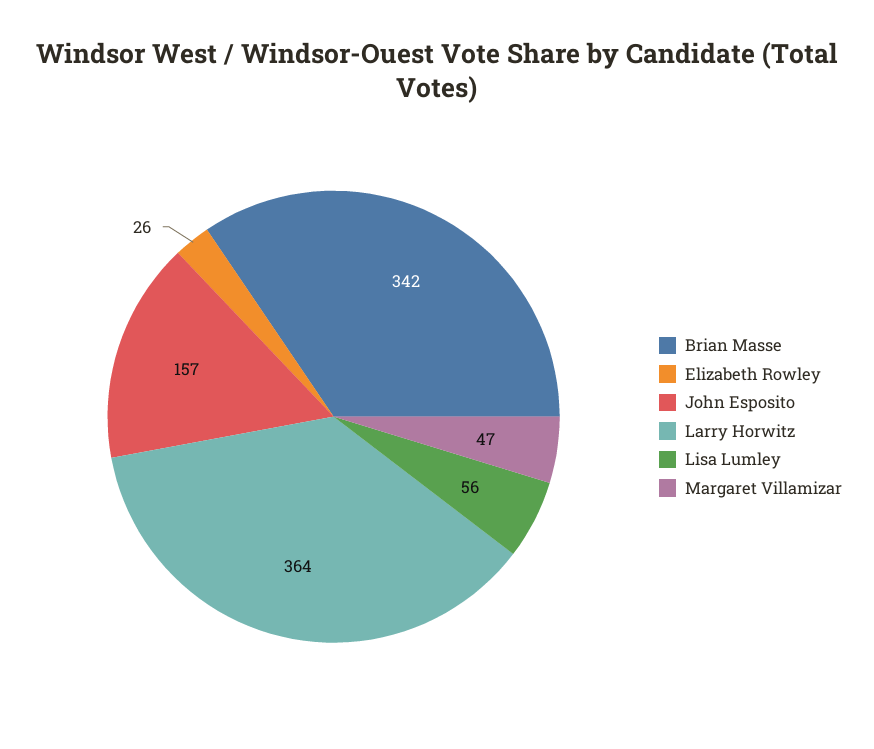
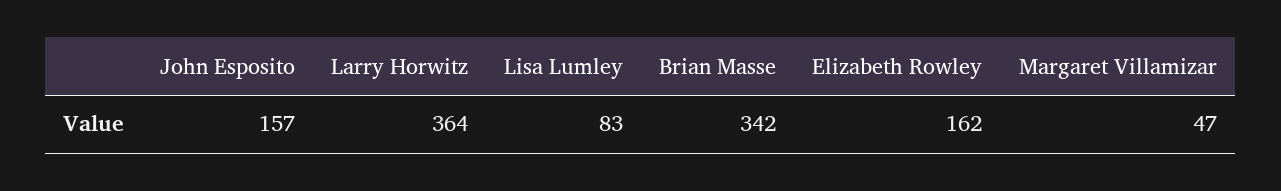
Elizabeth Rowley: 26 -> 162
Lisa Lumley: 56 -> 83

